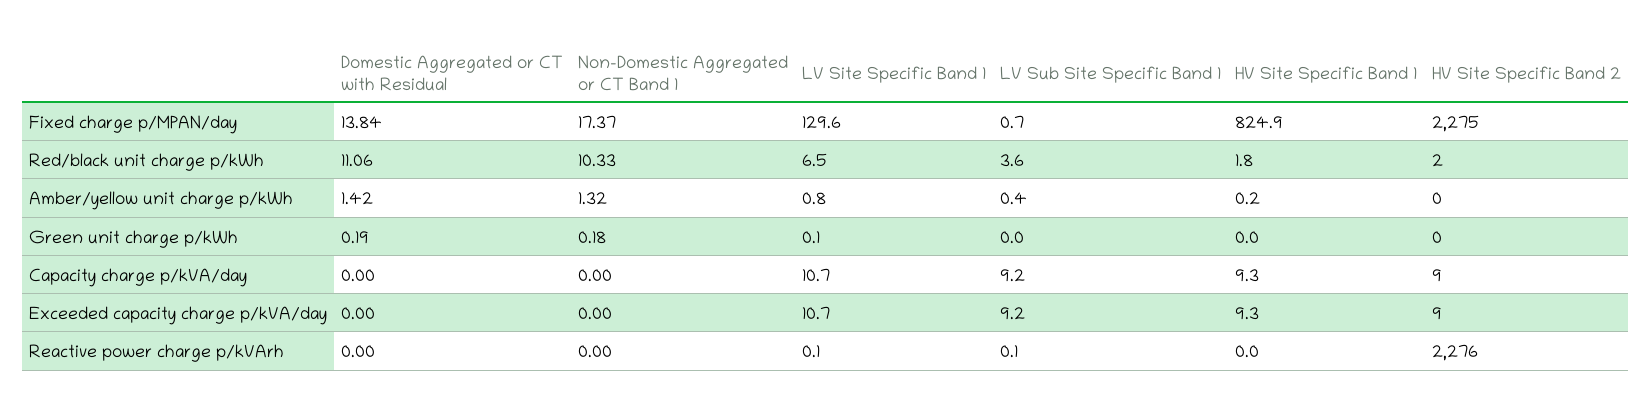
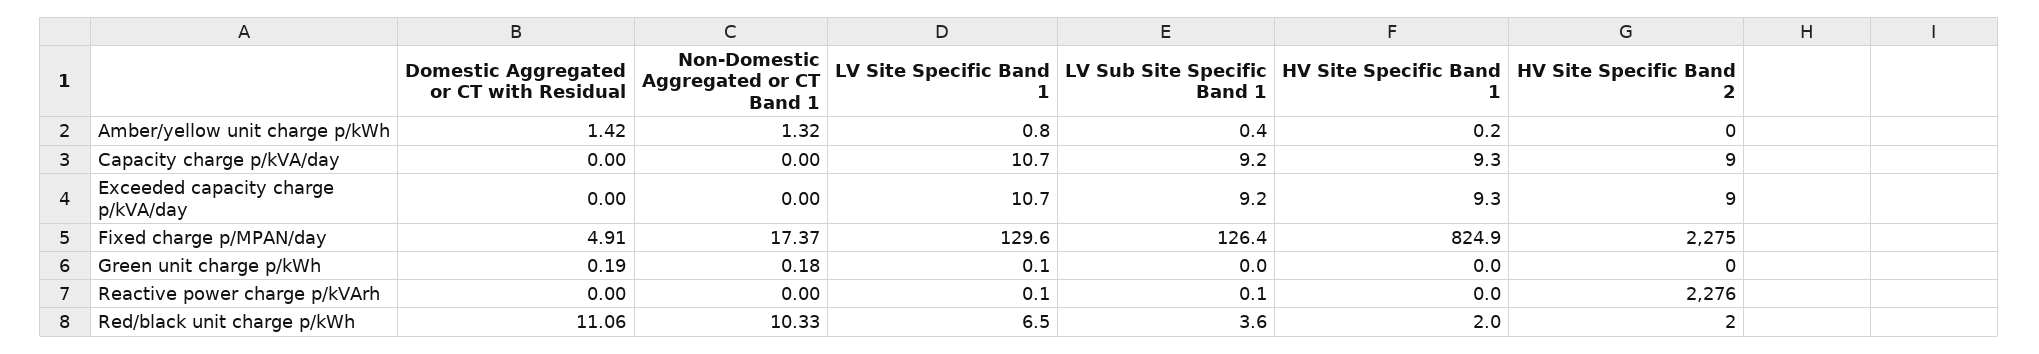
Domestic Aggregated or CT with Residual, Fixed charge p/MPAN/day: 13.84 -> 4.91
LV Sub Site Specific Band 1, Fixed charge p/MPAN/day: 0.7 -> 126.4
HV Site Specific Band 1, Red/black unit charge p/kWh: 1.8 -> 2

